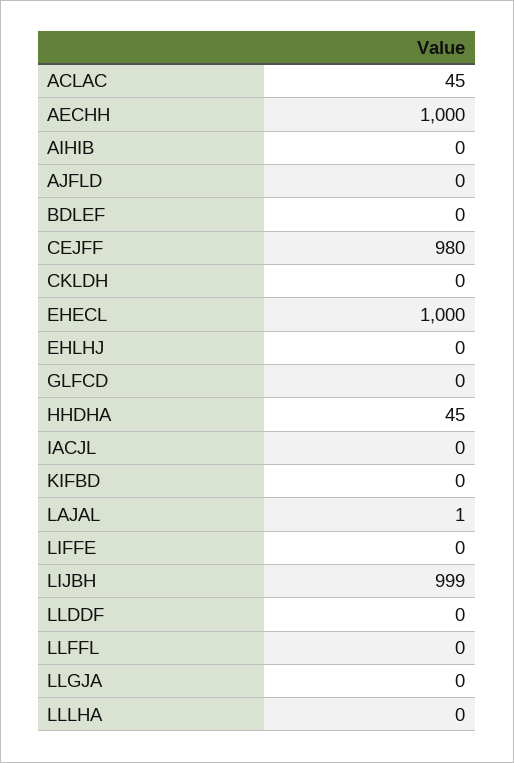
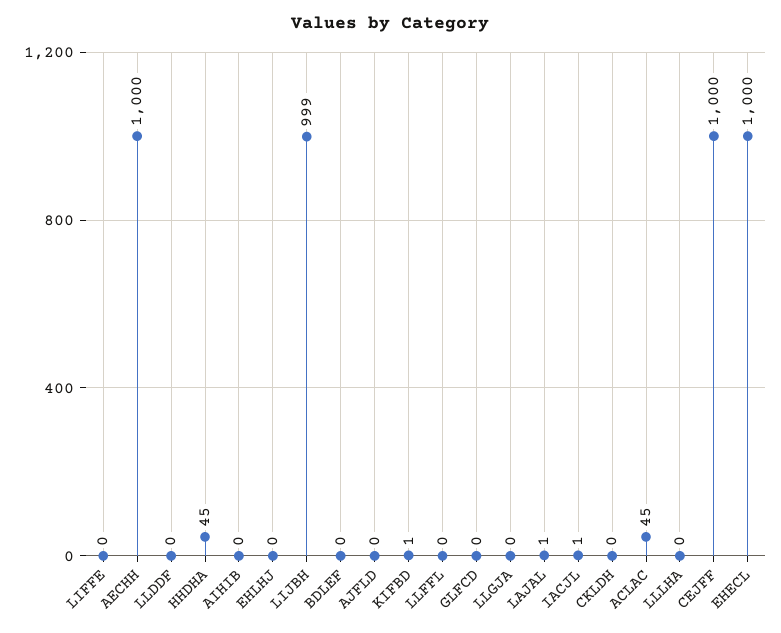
CEJFF: 980 -> 1000
IACJL: 0 -> 1
KIFBD: 0 -> 1

